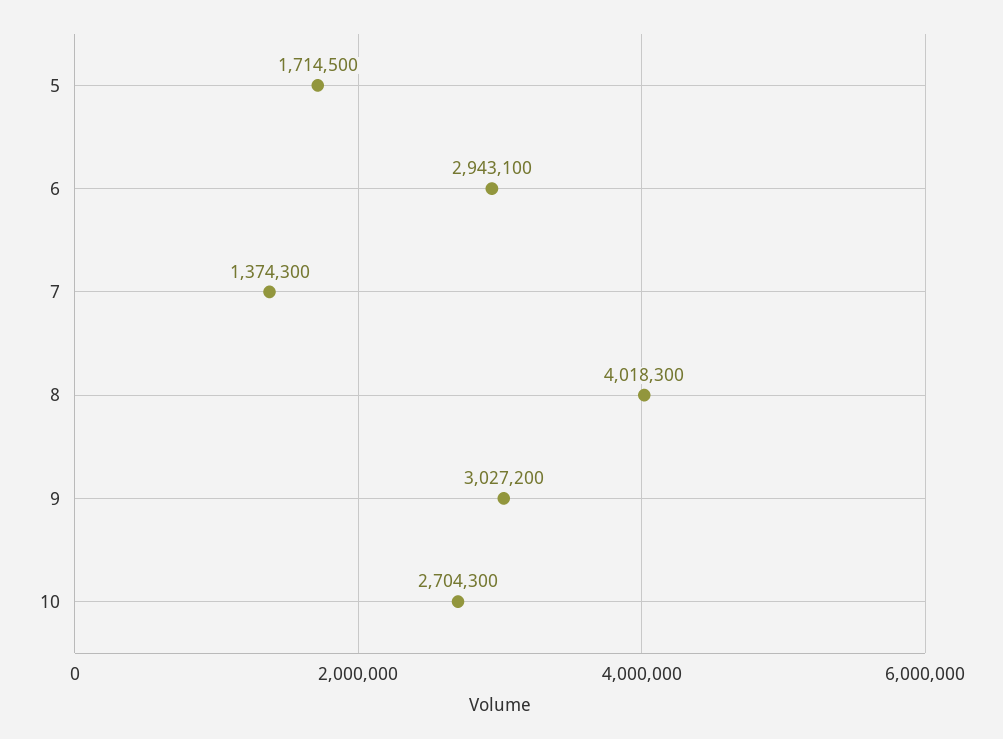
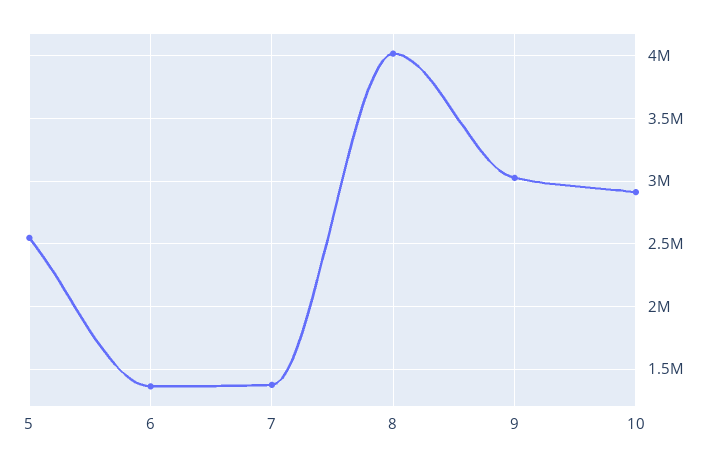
5: 1714500 -> 2550000
6: 2943100 -> 1350000
10: 2704300 -> 2900000

